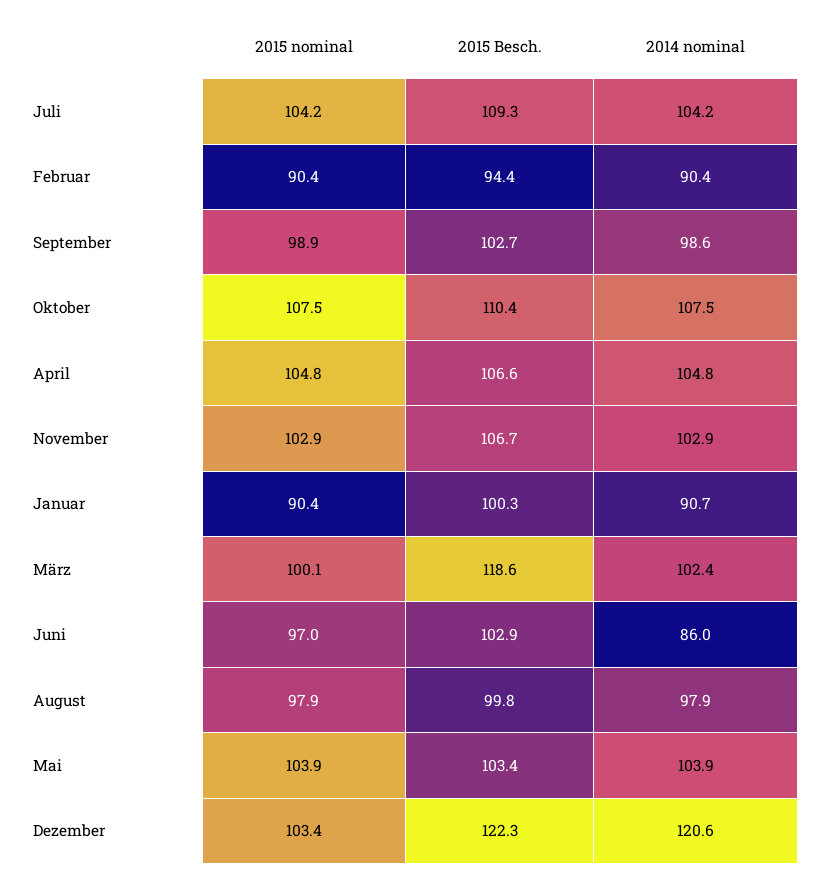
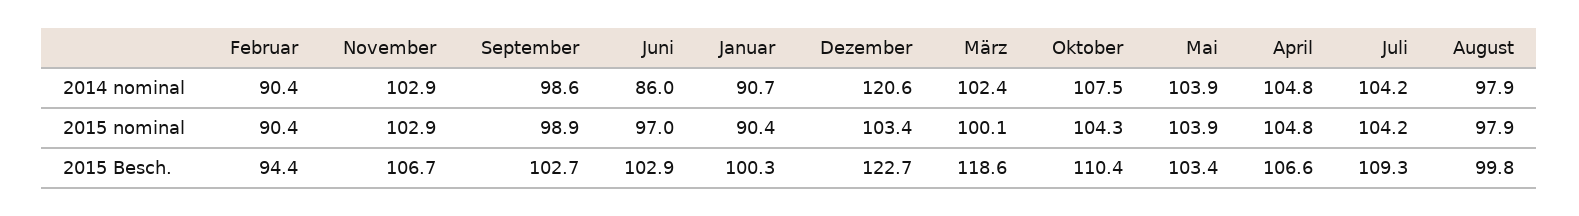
2015 nominal, Oktober: 107.5 -> 104.3
2015 Besch., Dezember: 122.3 -> 122.7

